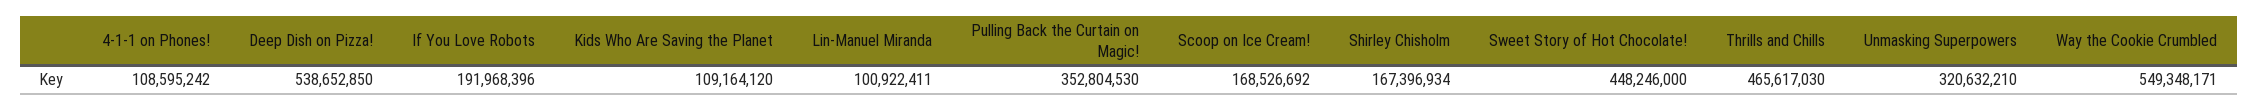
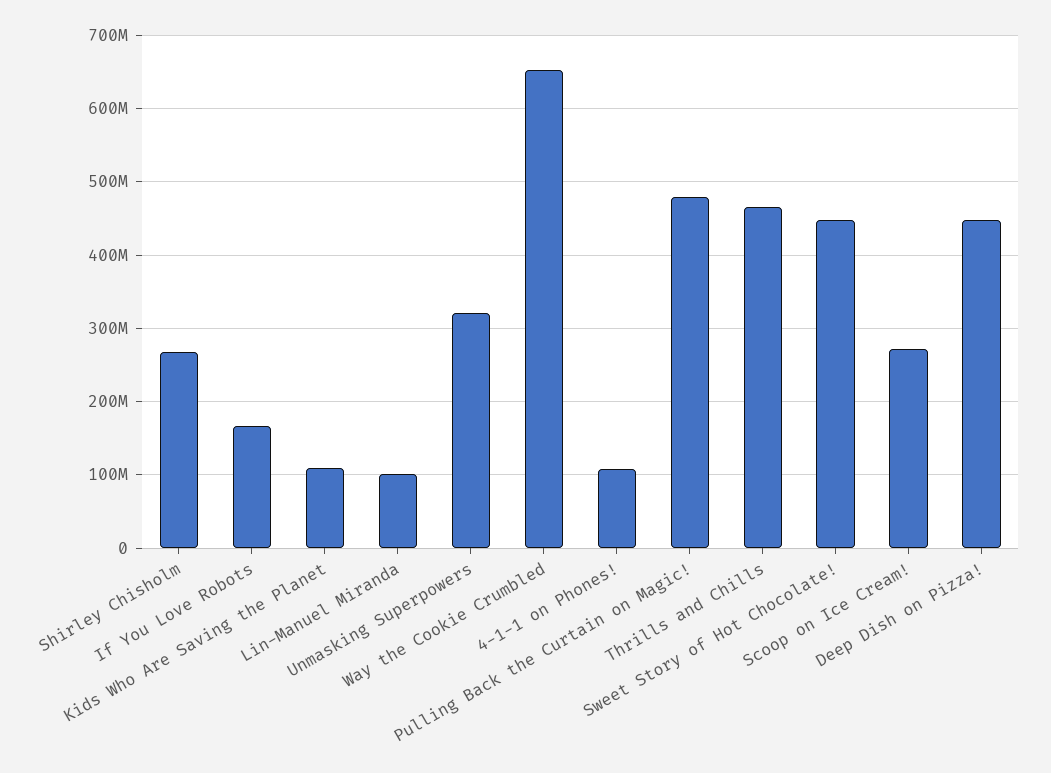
Deep Dish on Pizza!: 538652850 -> 450000000
If You Love Robots: 191968396 -> 170000000
Pulling Back the Curtain on Magic!: 352804530 -> 480000000
Scoop on Ice Cream!: 168526692 -> 270000000
Shirley Chisholm: 167396934 -> 270000000
Way the Cookie Crumbled: 549348171 -> 650000000

